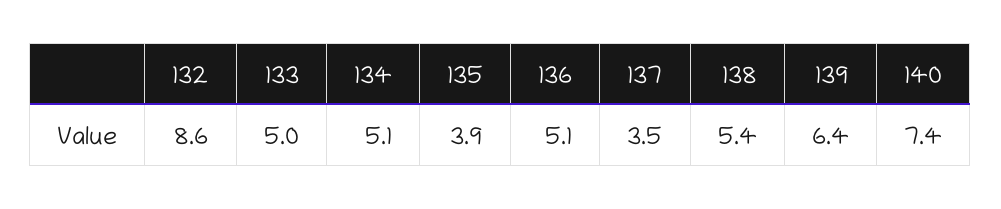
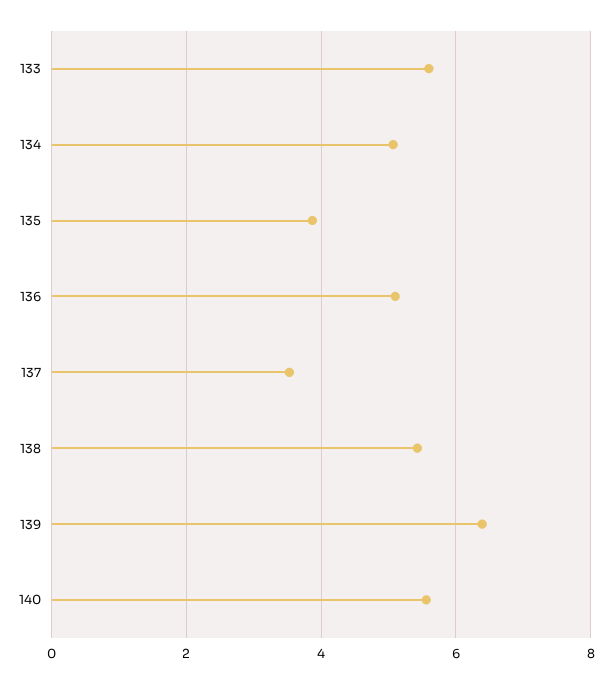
132: 8.6 -> none
133: 5 -> 5.6
140: 7.4 -> 5.6

